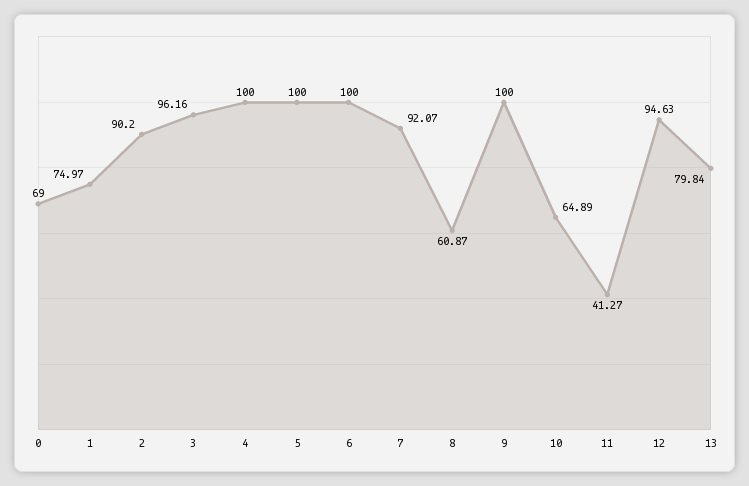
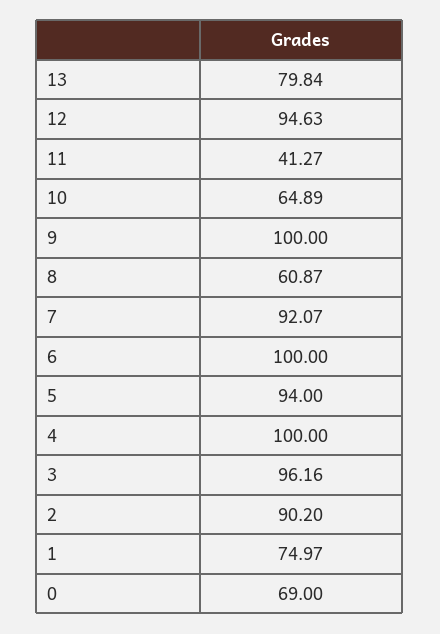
5: 100 -> 94

